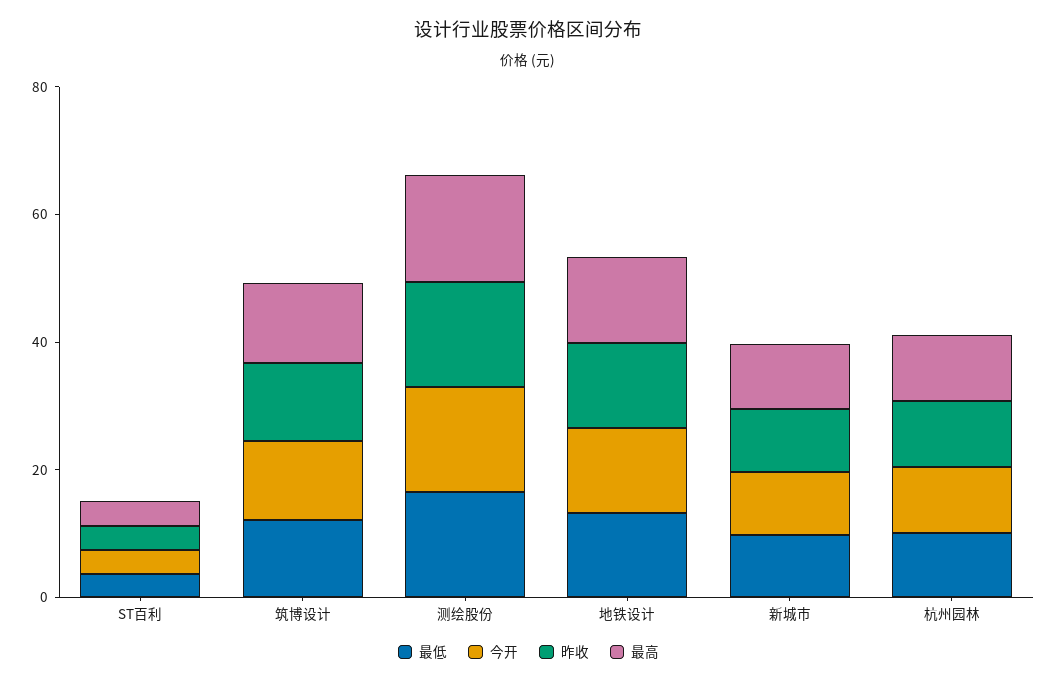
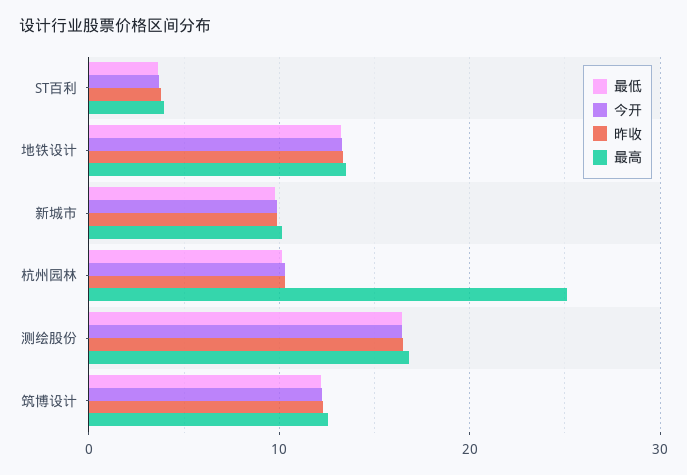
最高, 杭州园林: 10 -> 25

